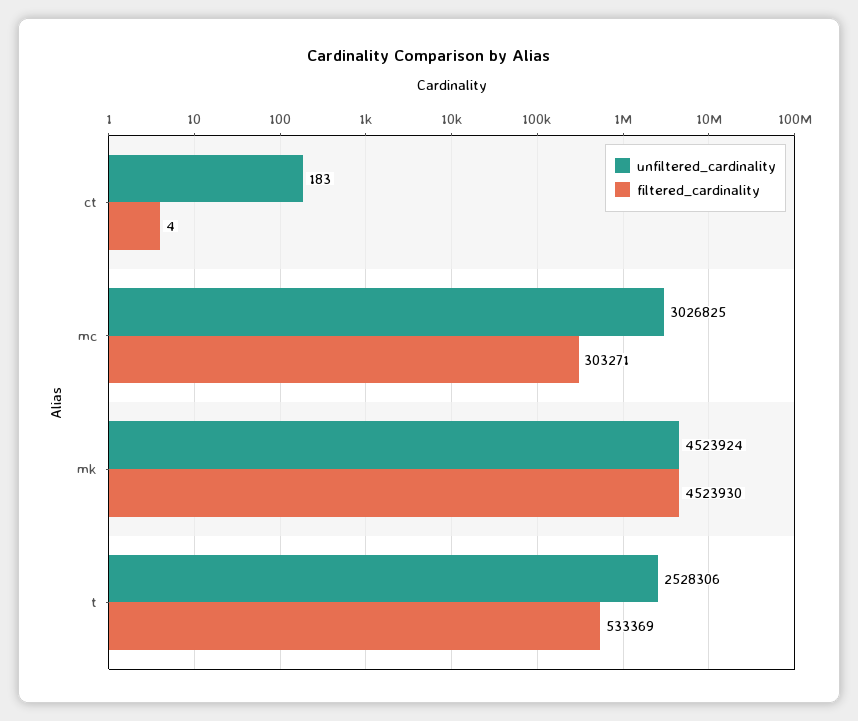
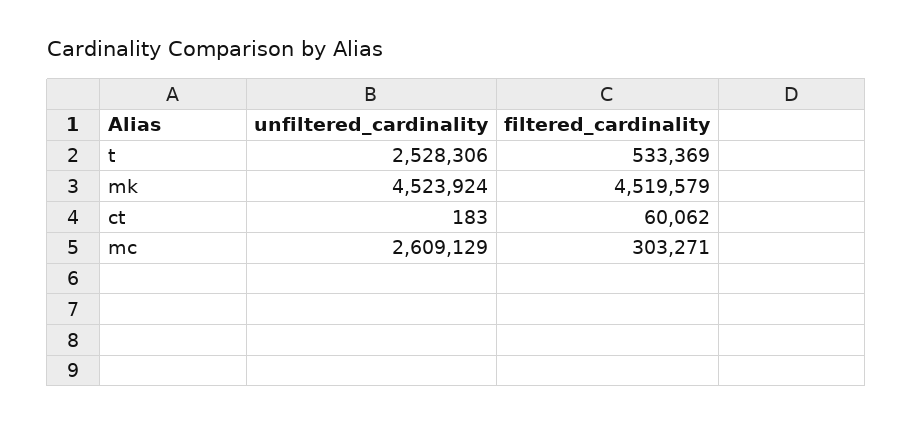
filtered_cardinality, ct: 4 -> 60062
unfiltered_cardinality, mc: 3026825 -> 2609129
filtered_cardinality, mk: 4523930 -> 4519579

